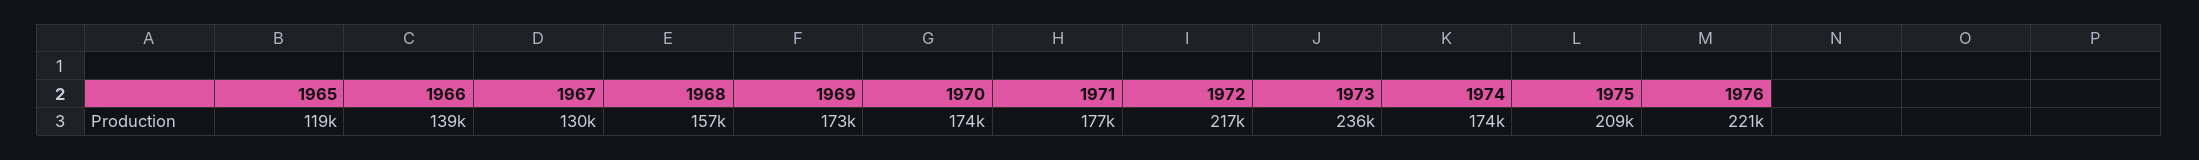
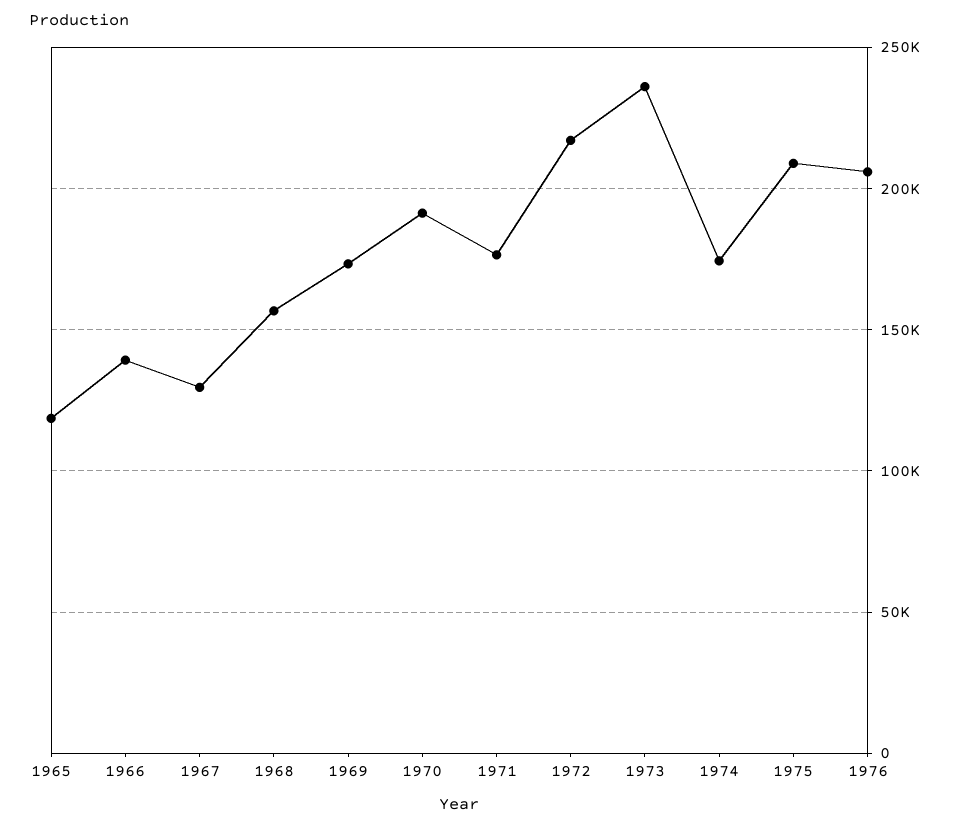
1970: 174000 -> 190000
1976: 221000 -> 205000

